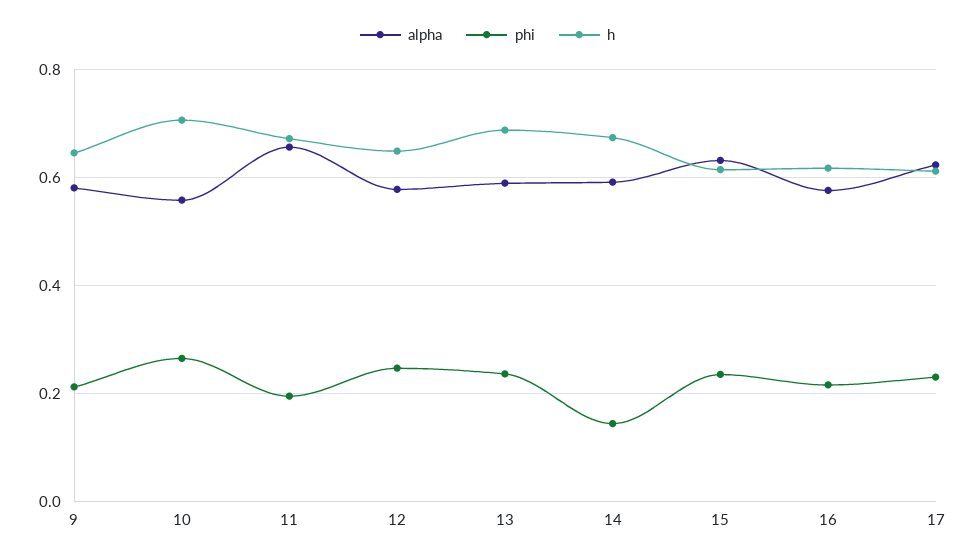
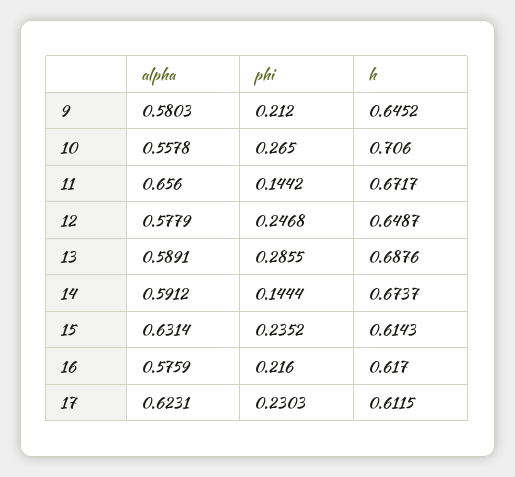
phi, 11: 0.2 -> 0.1442
phi, 13: 0.24 -> 0.2855

